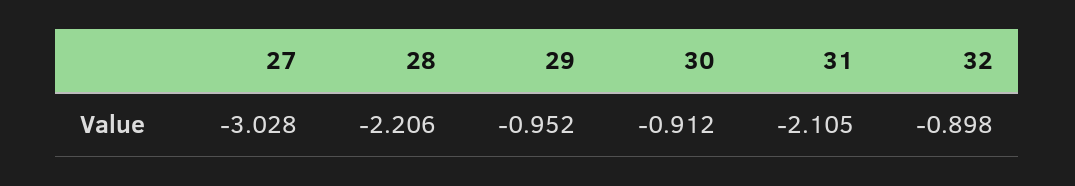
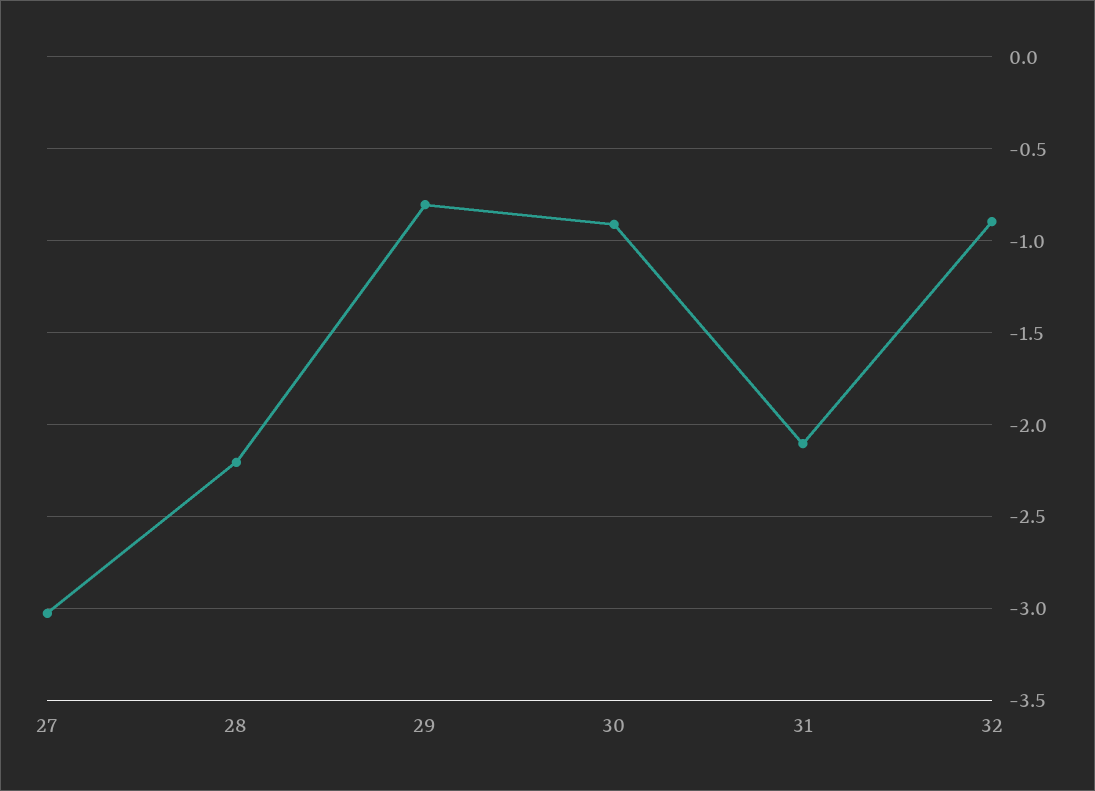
29: -0.952 -> -0.8

